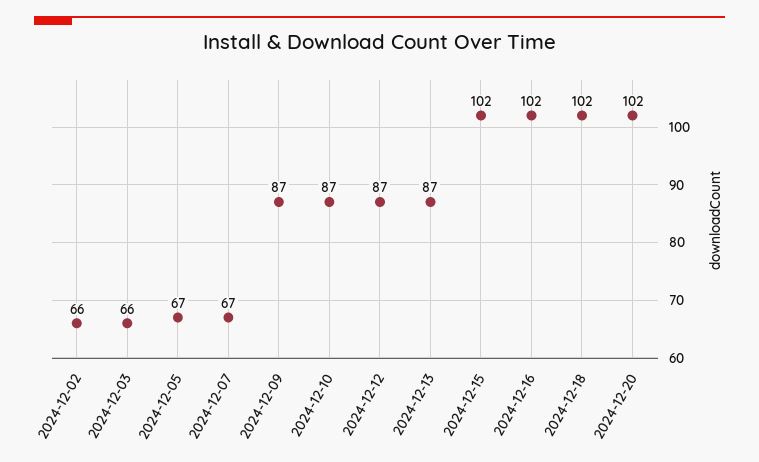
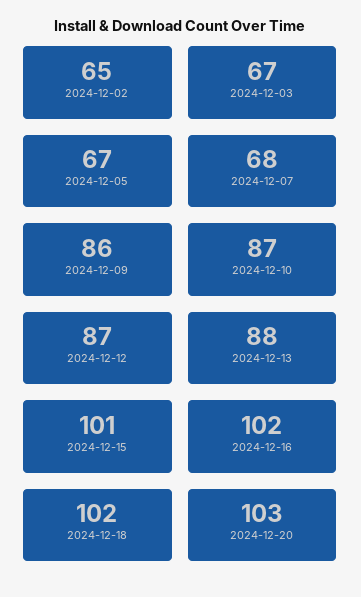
2024-12-02: 66 -> 65
2024-12-03: 66 -> 67
2024-12-07: 67 -> 68
2024-12-09: 87 -> 86
2024-12-13: 87 -> 88
2024-12-15: 102 -> 101
2024-12-20: 102 -> 103

